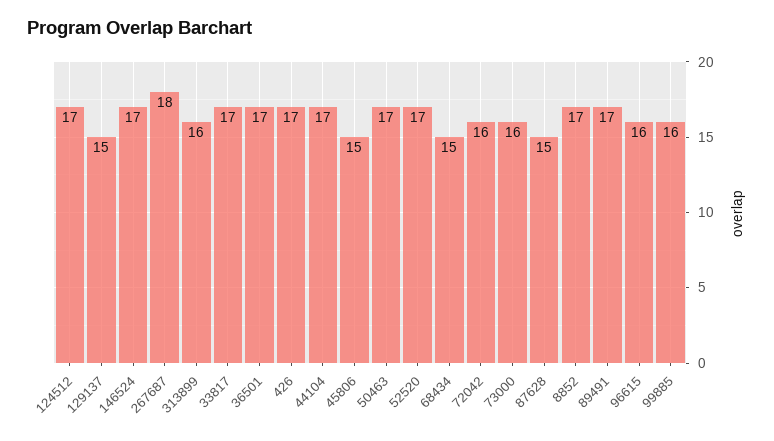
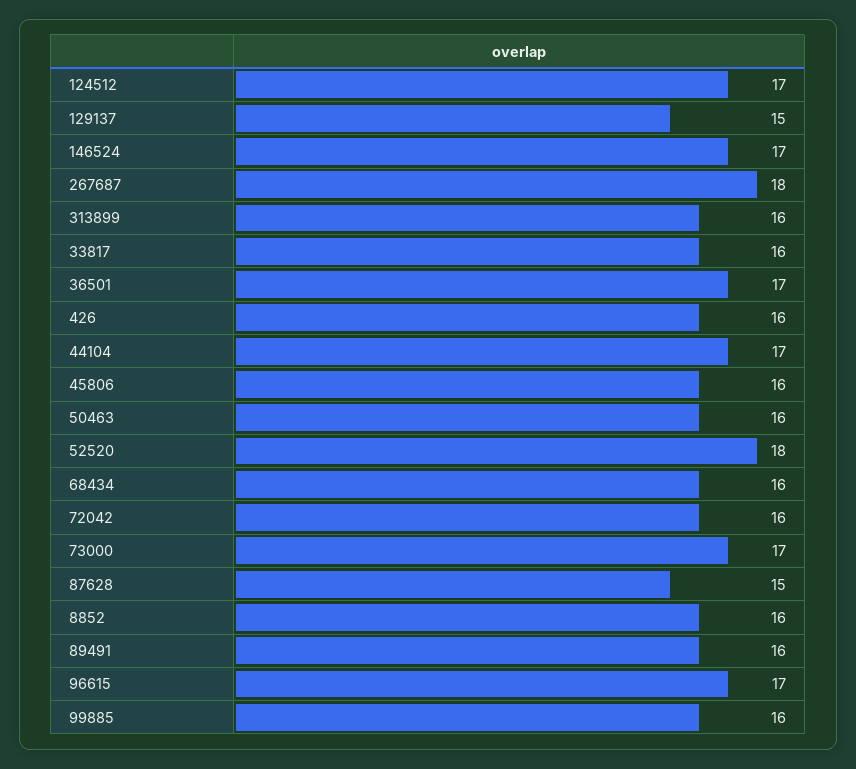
33817: 17 -> 16
426: 17 -> 16
45806: 15 -> 16
50463: 17 -> 16
52520: 17 -> 18
68434: 15 -> 16
73000: 16 -> 17
8852: 17 -> 16
89491: 17 -> 16
96615: 16 -> 17

